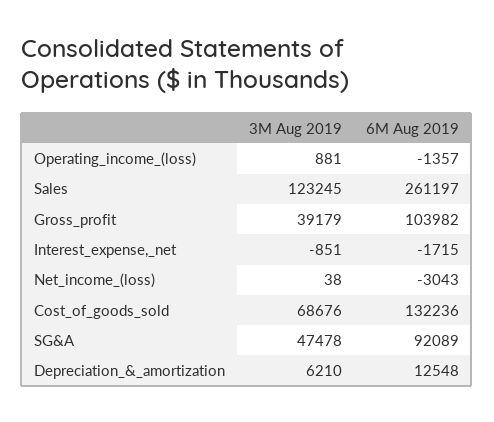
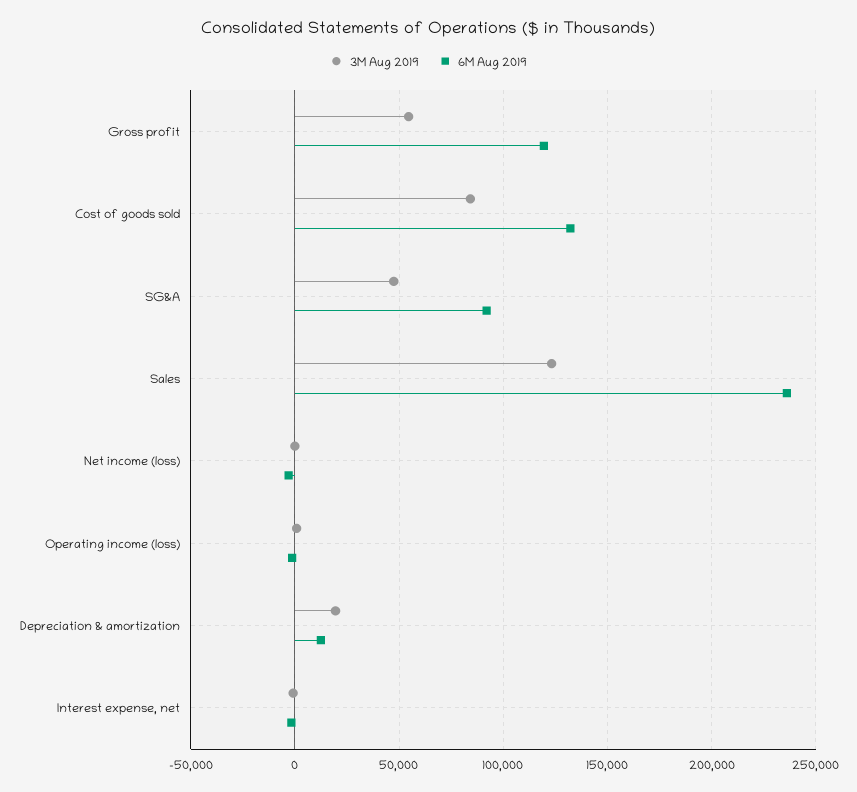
6M Aug 2019, Sales: 261197 -> 235000
3M Aug 2019, Gross_profit: 39179 -> 55000
6M Aug 2019, Gross_profit: 103982 -> 120000
3M Aug 2019, Cost_of_goods_sold: 68676 -> 85000
3M Aug 2019, Depreciation_&_amortization: 6210 -> 20000

